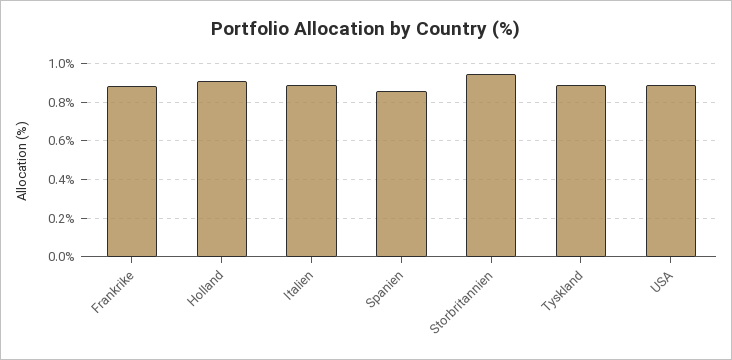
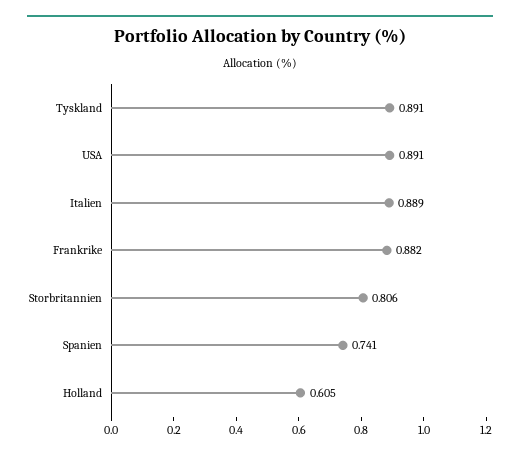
Holland: 0.9 -> 0.605
Spanien: 0.85 -> 0.741
Storbritannien: 0.95 -> 0.806

